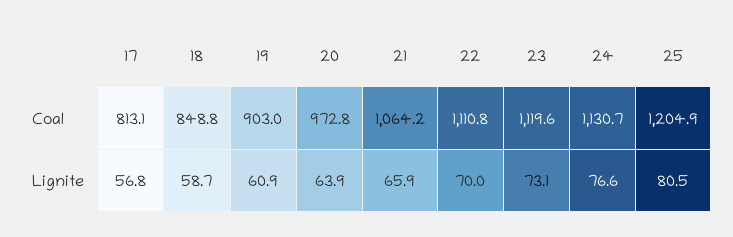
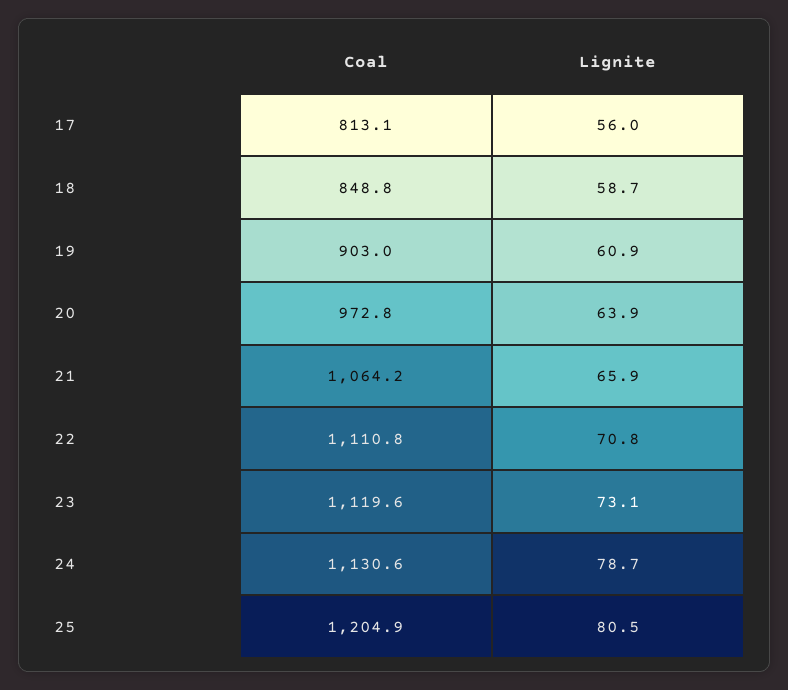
24, Coal: 1130.7 -> 1130.6
17, Lignite: 56.8 -> 56
22, Lignite: 70 -> 70.8
24, Lignite: 76.6 -> 78.7

